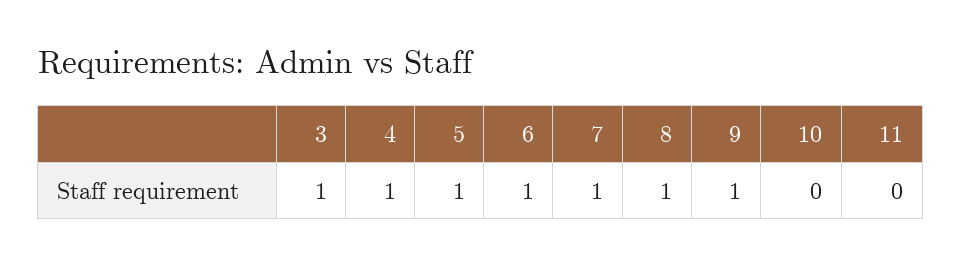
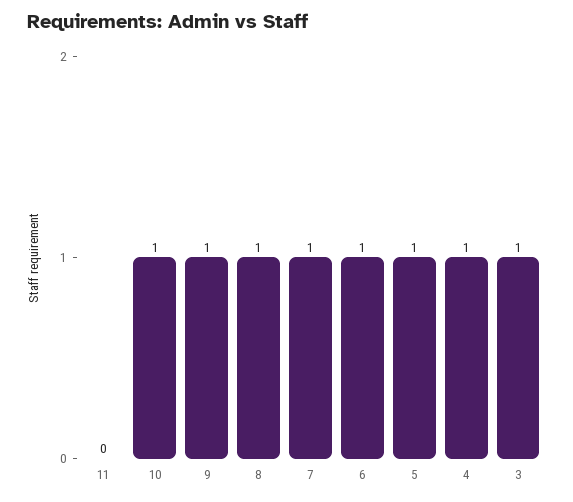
10: 0 -> 1

